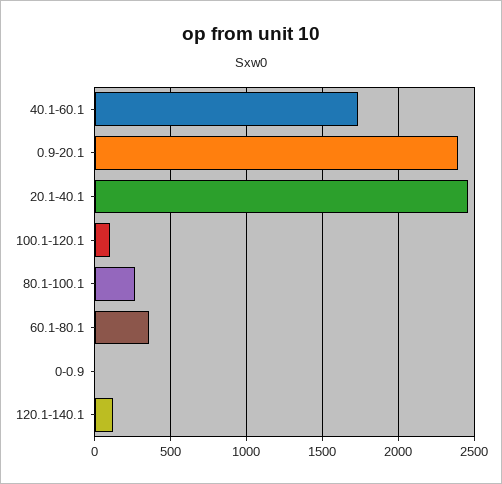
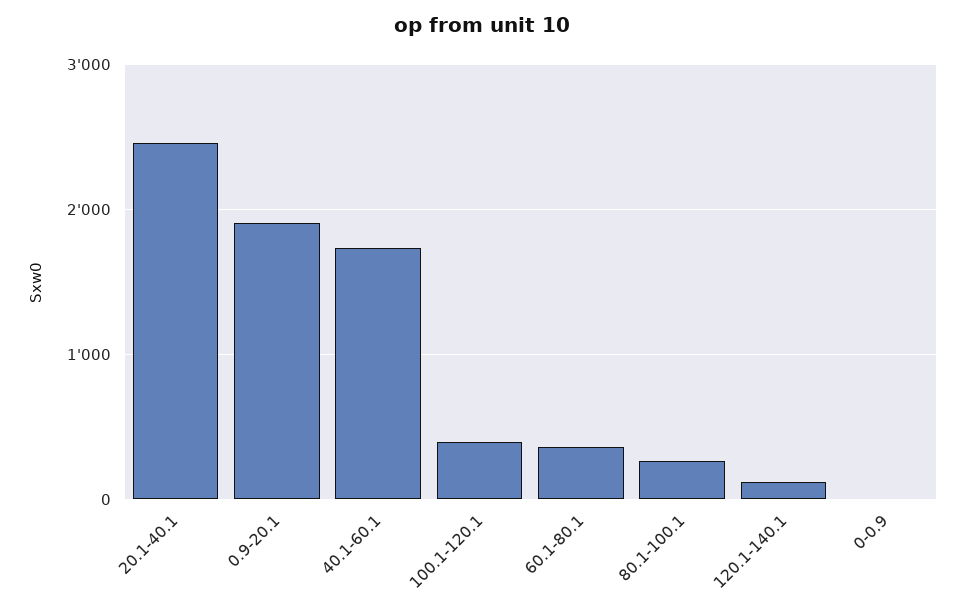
0.9-20.1: 2400 -> 1900
100.1-120.1: 100 -> 400

